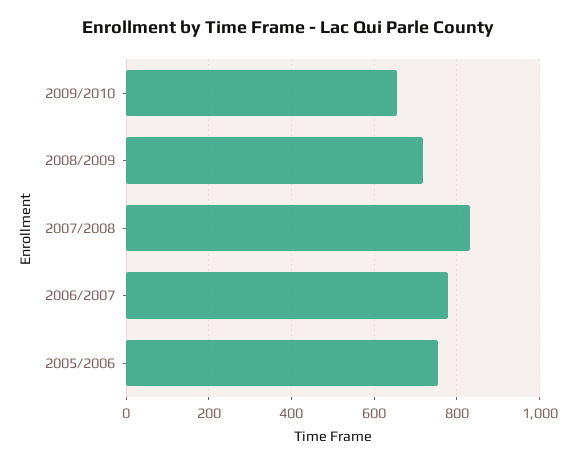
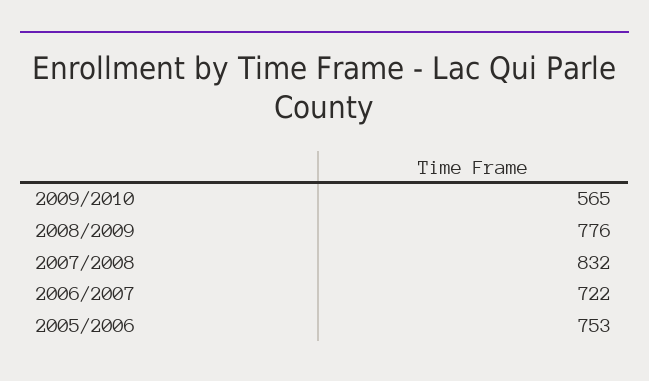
2009/2010: 660 -> 565
2008/2009: 720 -> 776
2006/2007: 780 -> 722

